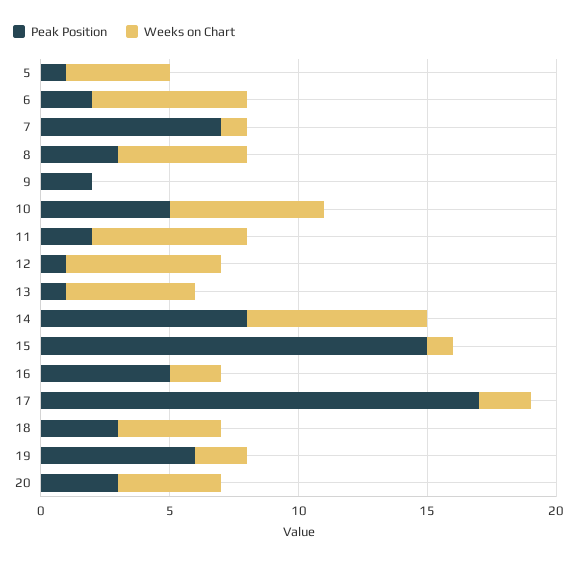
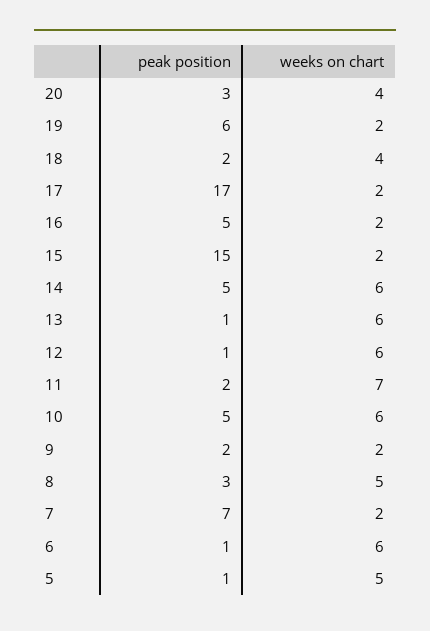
Weeks on Chart, 5: 4 -> 5
Peak Position, 6: 2 -> 1
Weeks on Chart, 7: 1 -> 2
Weeks on Chart, 9: 0 -> 2
Weeks on Chart, 11: 6 -> 7
Weeks on Chart, 13: 5 -> 6
Peak Position, 14: 8 -> 5
Weeks on Chart, 14: 7 -> 6
Weeks on Chart, 15: 1 -> 2
Peak Position, 18: 3 -> 2

